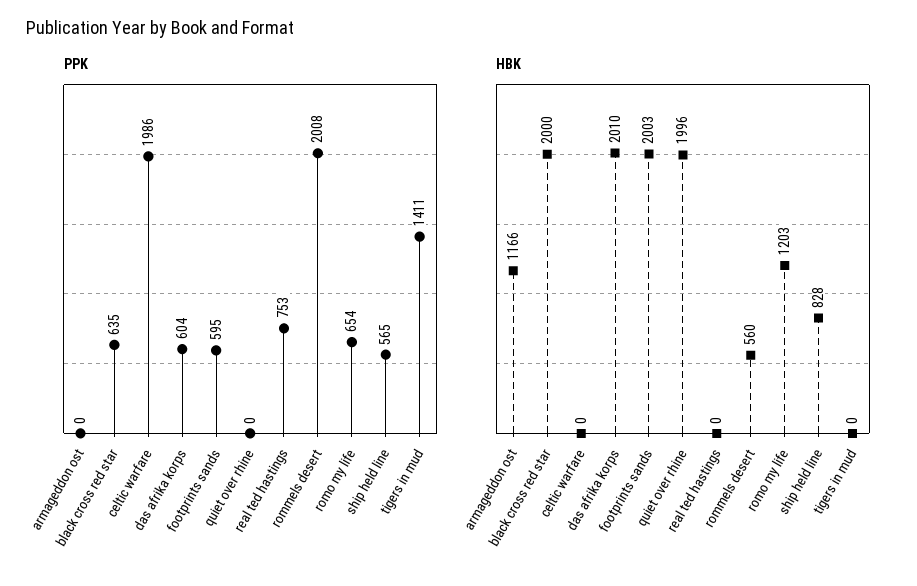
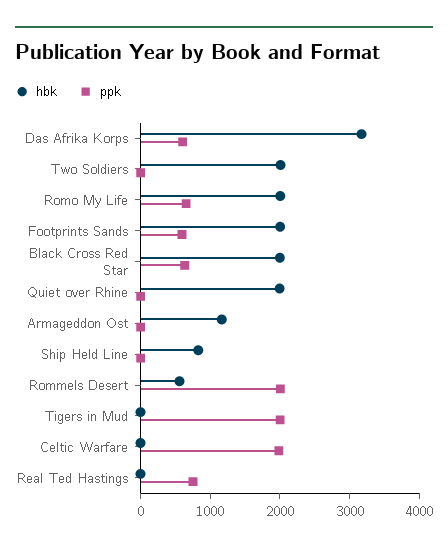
PPK, ship held line: 565 -> 0
PPK, tigers in mud: 1411 -> 2000
HBK, das afrika korps: 2010 -> 3200
HBK, romo my life: 1203 -> 2000
HBK, Two Soldiers: none -> 2000
PPK, Two Soldiers: none -> 0

